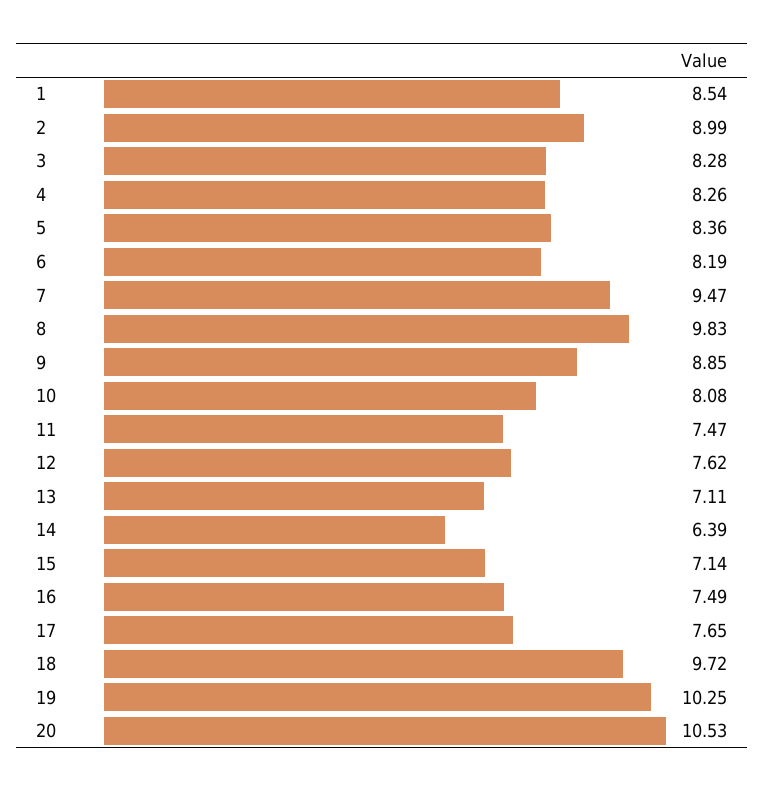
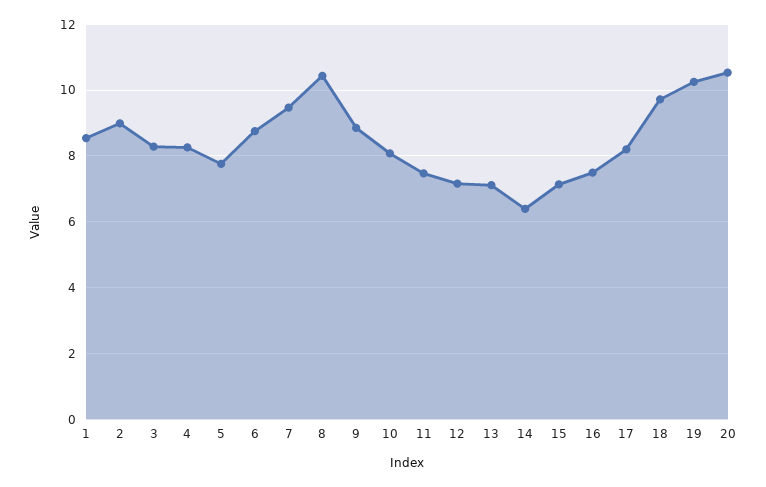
5: 8.36 -> 7.8
6: 8.19 -> 8.8
8: 9.83 -> 10.4
12: 7.62 -> 7.2
17: 7.65 -> 8.2

